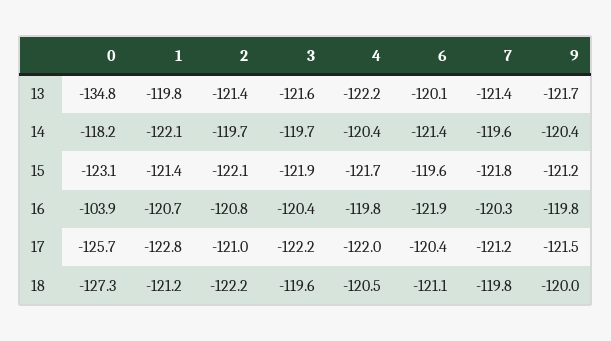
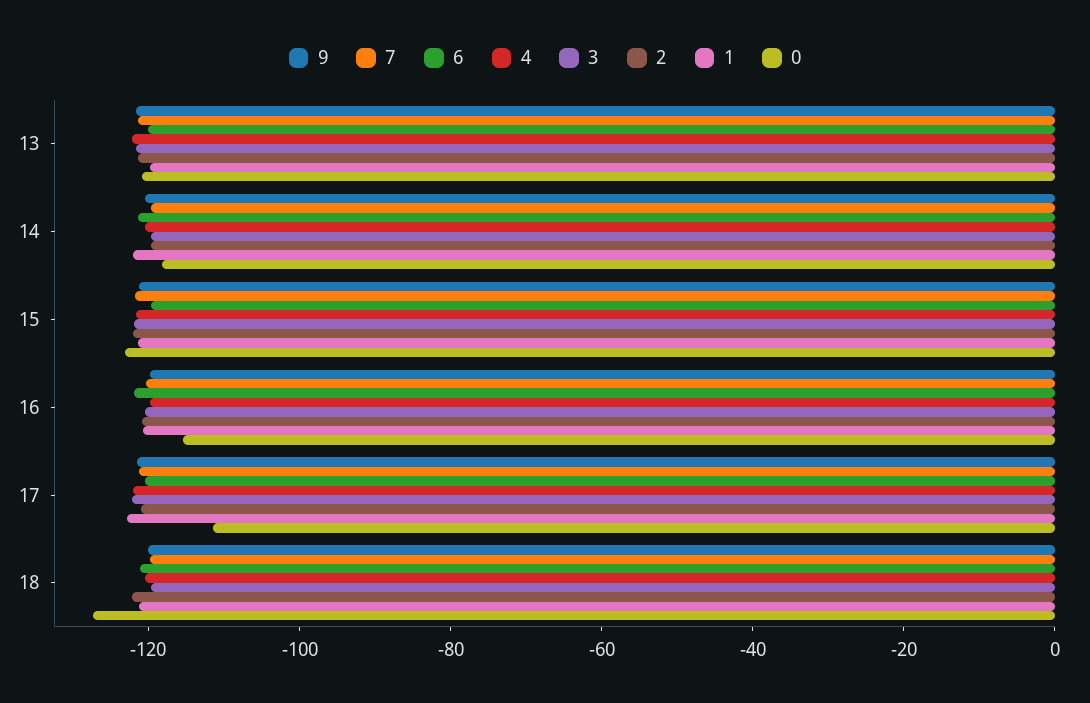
0, 13: -134.8 -> -120
0, 16: -103.9 -> -115
0, 17: -125.7 -> -110

